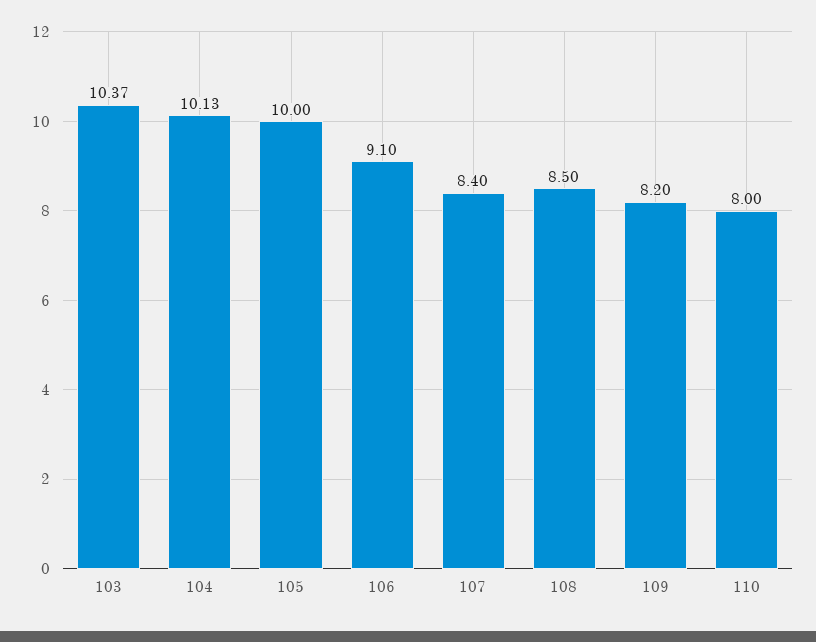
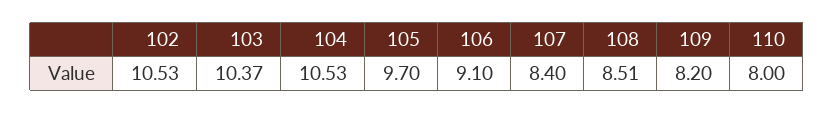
104: 10.13 -> 10.53
105: 10 -> 9.7
108: 8.5 -> 8.51
102: none -> 10.53

